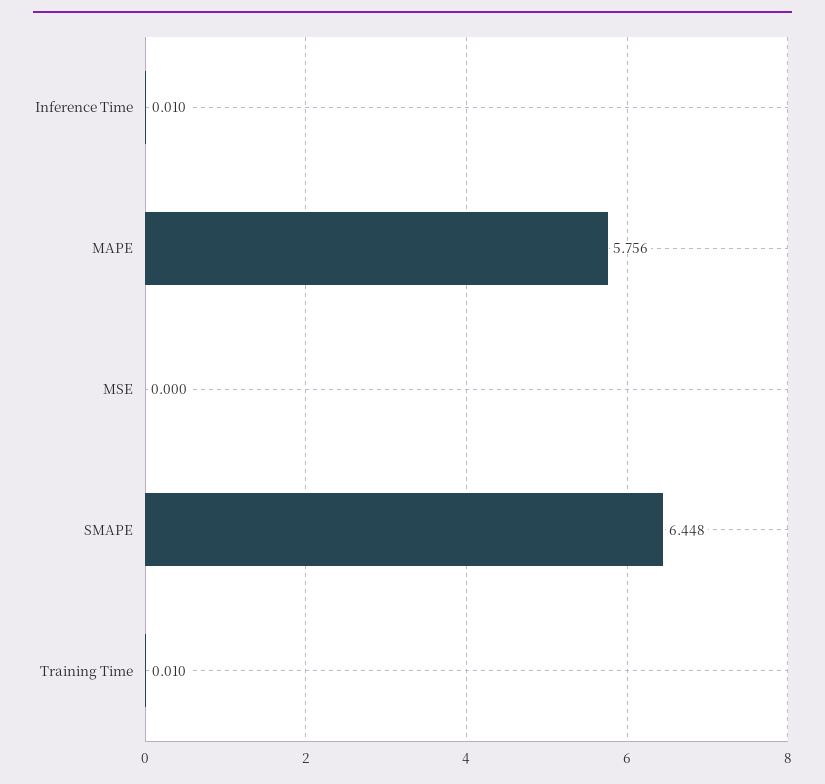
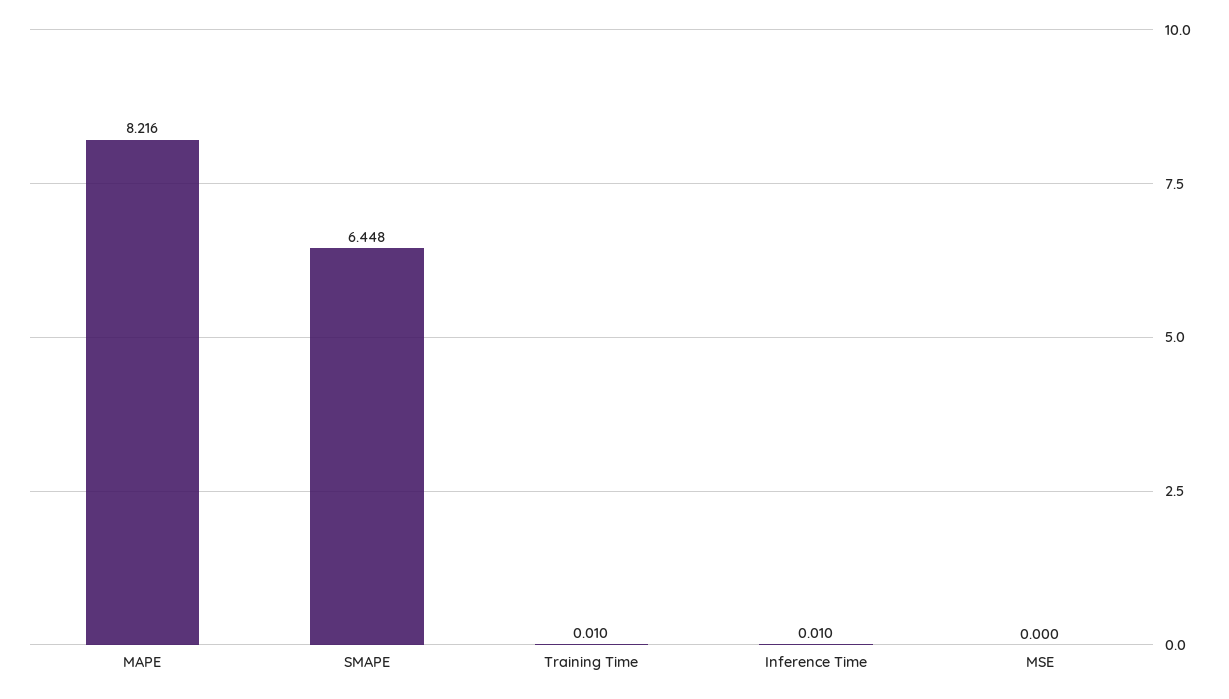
MAPE: 5.756 -> 8.216

